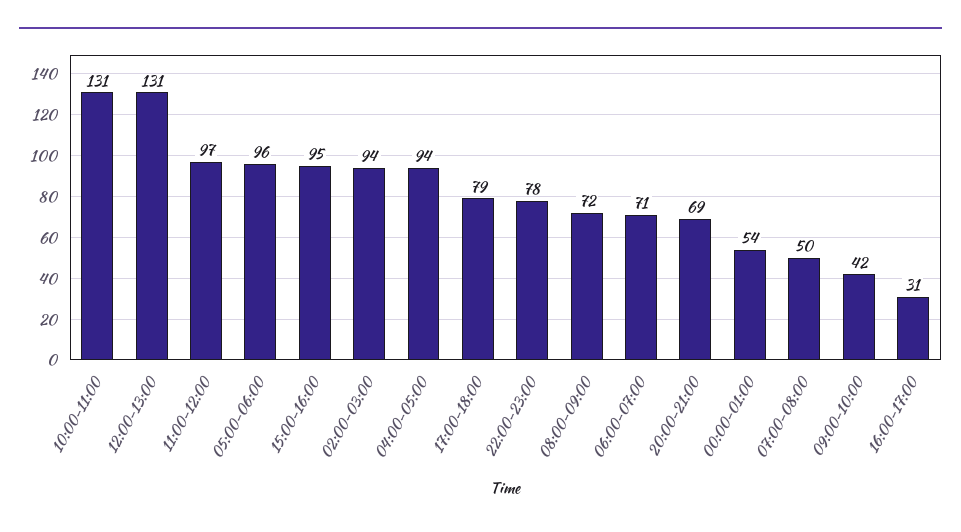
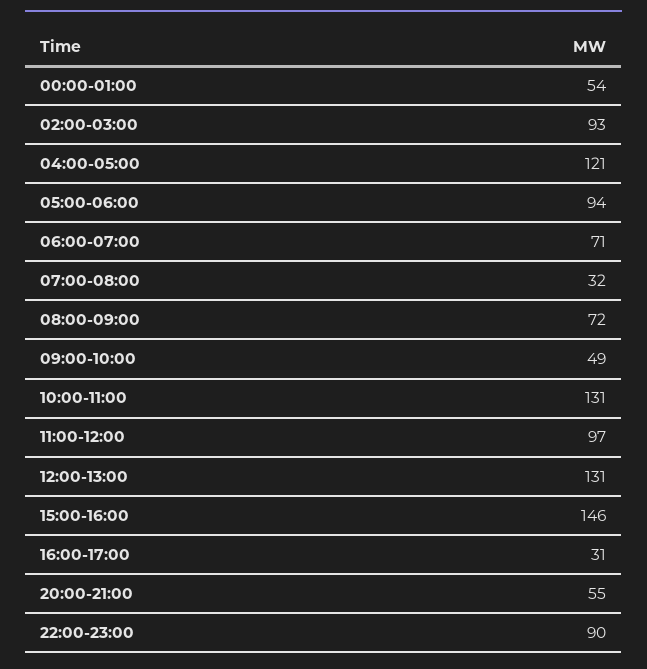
05:00-06:00: 96 -> 94
15:00-16:00: 95 -> 146
02:00-03:00: 94 -> 93
04:00-05:00: 94 -> 121
17:00-18:00: 79 -> none
22:00-23:00: 78 -> 90
20:00-21:00: 69 -> 55
07:00-08:00: 50 -> 32
09:00-10:00: 42 -> 49

